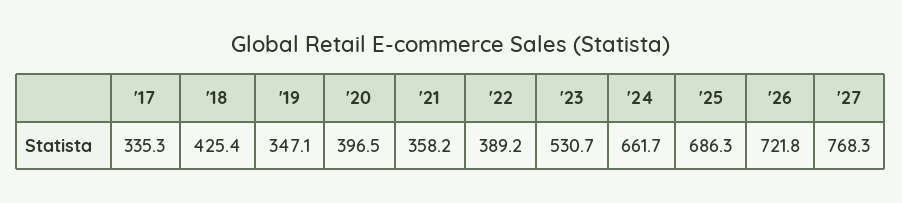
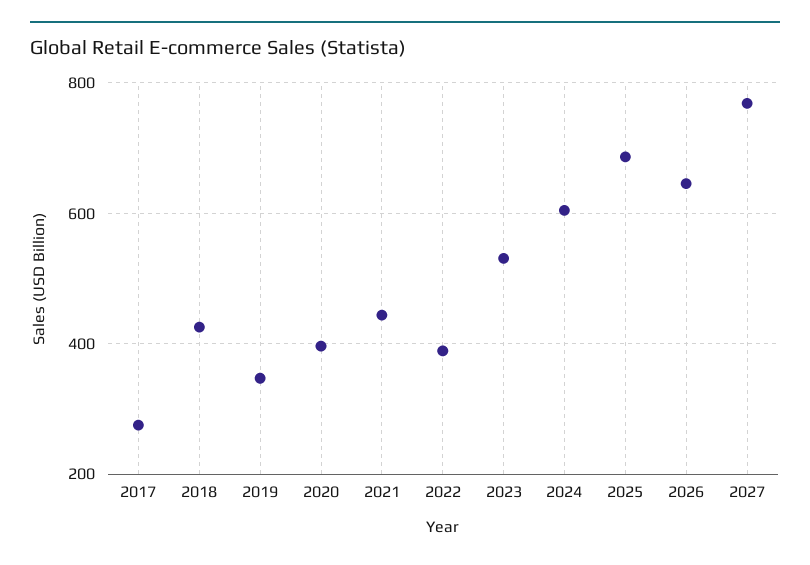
'17: 335.3 -> 280
'21: 358.2 -> 440
'24: 661.7 -> 600
'26: 721.8 -> 640

